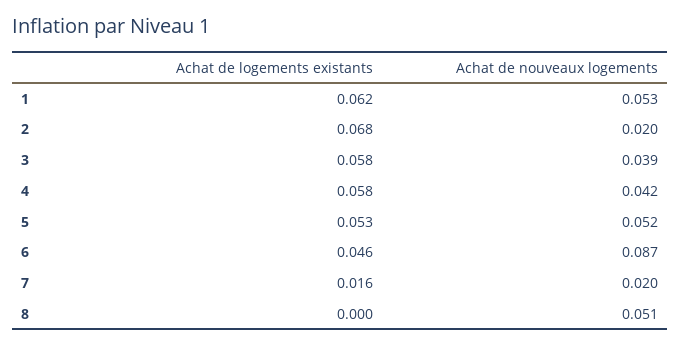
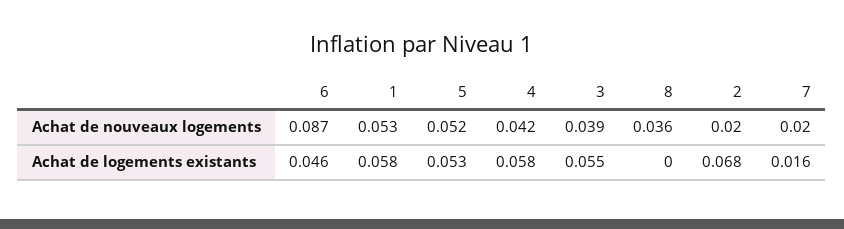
Achat de logements existants, 1: 0.062 -> 0.058
Achat de logements existants, 3: 0.058 -> 0.055
Achat de nouveaux logements, 8: 0.051 -> 0.036

